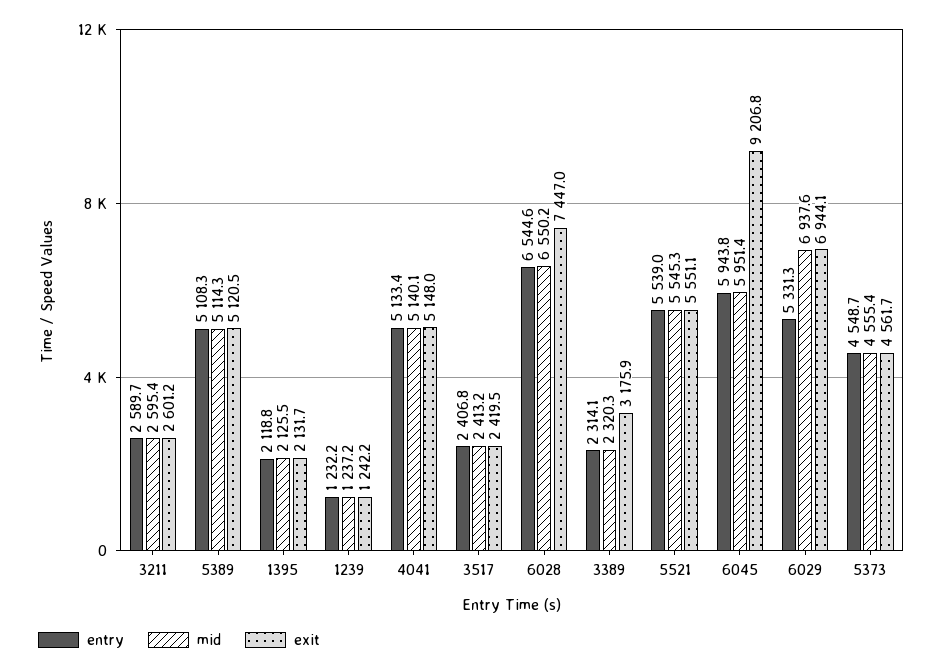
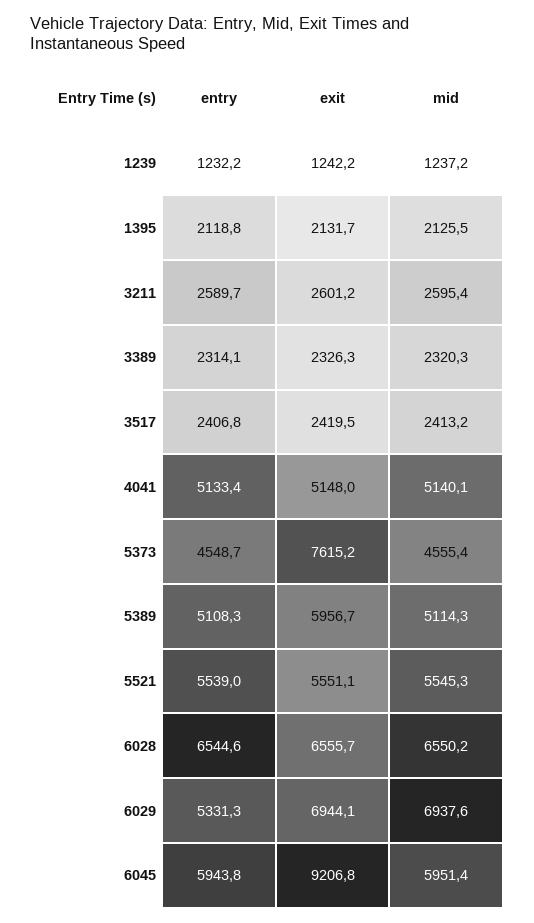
exit, 5389: 5120.5 -> 5956.7
exit, 6028: 7447 -> 6555.7
exit, 3389: 3175.9 -> 2326.3
exit, 5373: 4561.7 -> 7615.2

